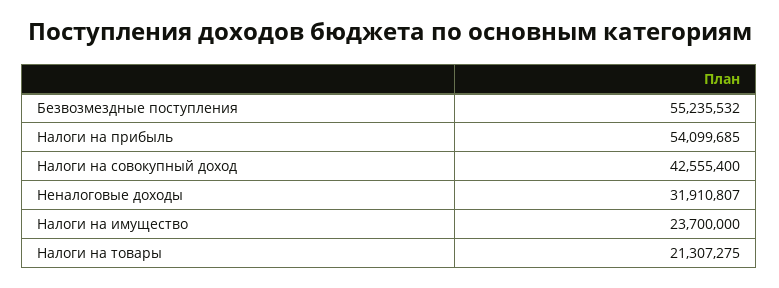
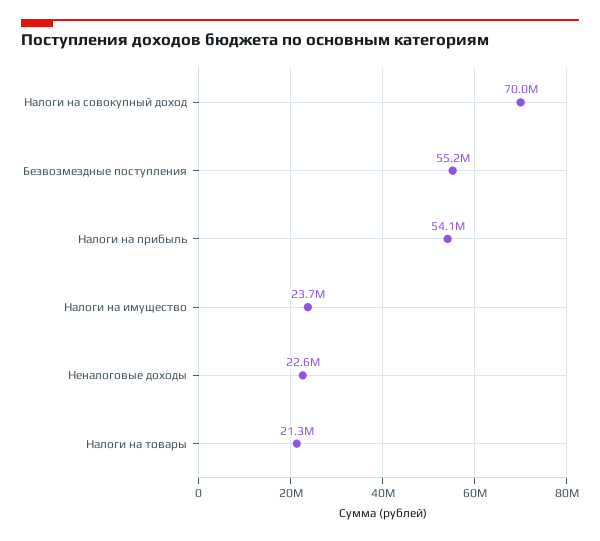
Налоги на совокупный доход: 42555400 -> 70000000
Неналоговые доходы: 31910807 -> 22600000

